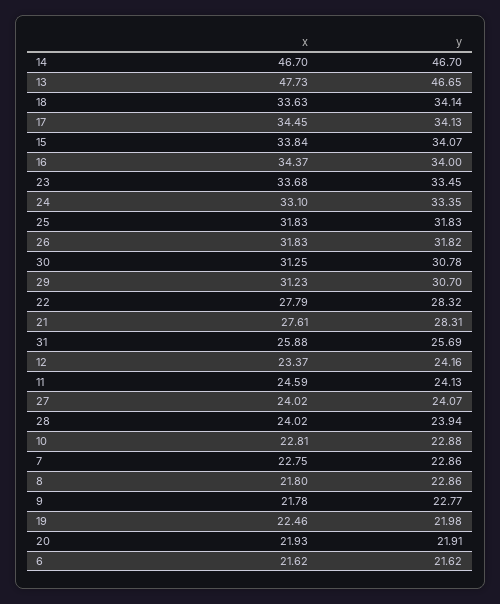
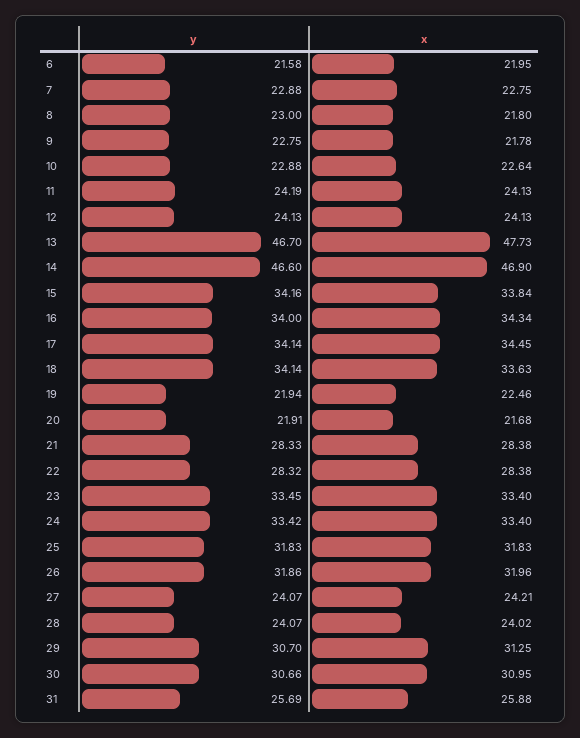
x, 14: 46.7 -> 46.9
y, 14: 46.7 -> 46.6
y, 13: 46.65 -> 46.7
y, 17: 34.13 -> 34.14
y, 15: 34.07 -> 34.16
x, 16: 34.37 -> 34.34
x, 23: 33.68 -> 33.4
x, 24: 33.1 -> 33.4
y, 24: 33.35 -> 33.42
x, 26: 31.83 -> 31.96
y, 26: 31.82 -> 31.86
x, 30: 31.25 -> 30.95
y, 30: 30.78 -> 30.66
x, 29: 31.23 -> 31.25
x, 22: 27.79 -> 28.38
x, 21: 27.61 -> 28.38
y, 21: 28.31 -> 28.33
x, 12: 23.37 -> 24.13
y, 12: 24.16 -> 24.13
x, 11: 24.59 -> 24.13
y, 11: 24.13 -> 24.19
x, 27: 24.02 -> 24.21
y, 28: 23.94 -> 24.07
x, 10: 22.81 -> 22.64
y, 7: 22.86 -> 22.88
y, 8: 22.86 -> 23
y, 9: 22.77 -> 22.75
y, 19: 21.98 -> 21.94
x, 20: 21.93 -> 21.68
x, 6: 21.62 -> 21.95
y, 6: 21.62 -> 21.58

